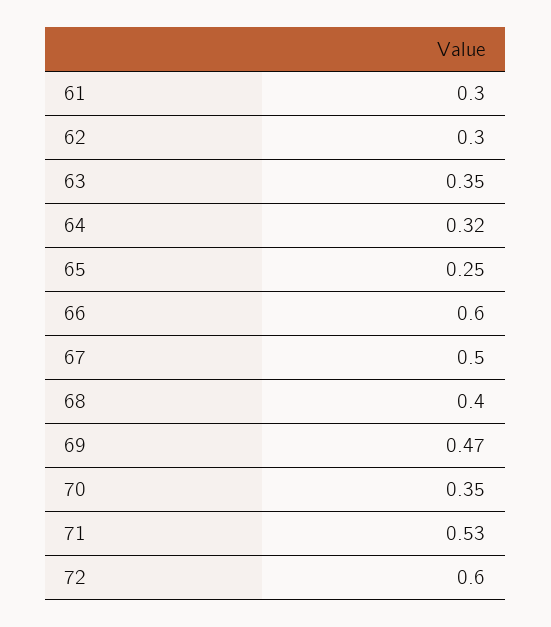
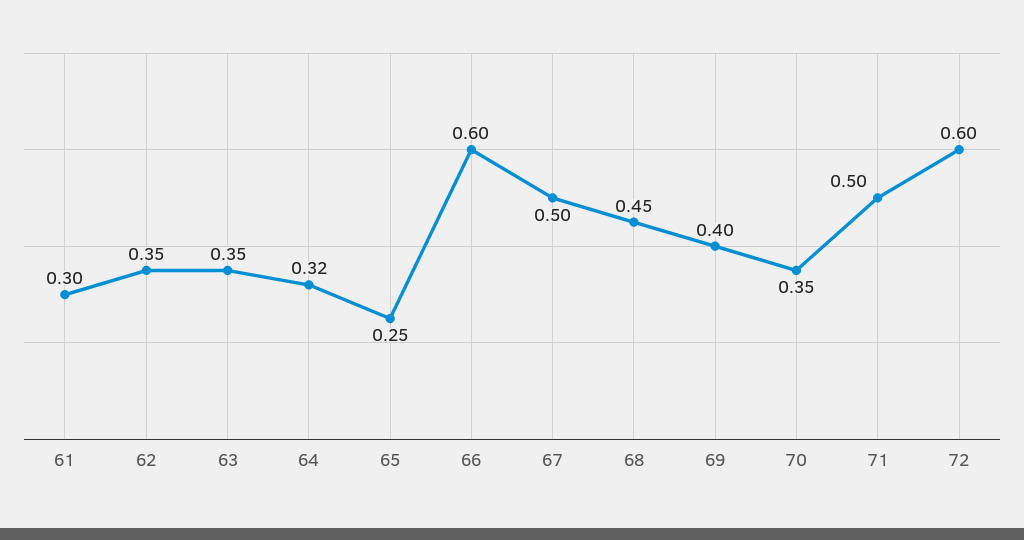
62: 0.3 -> 0.35
68: 0.4 -> 0.45
69: 0.47 -> 0.4
71: 0.53 -> 0.5

